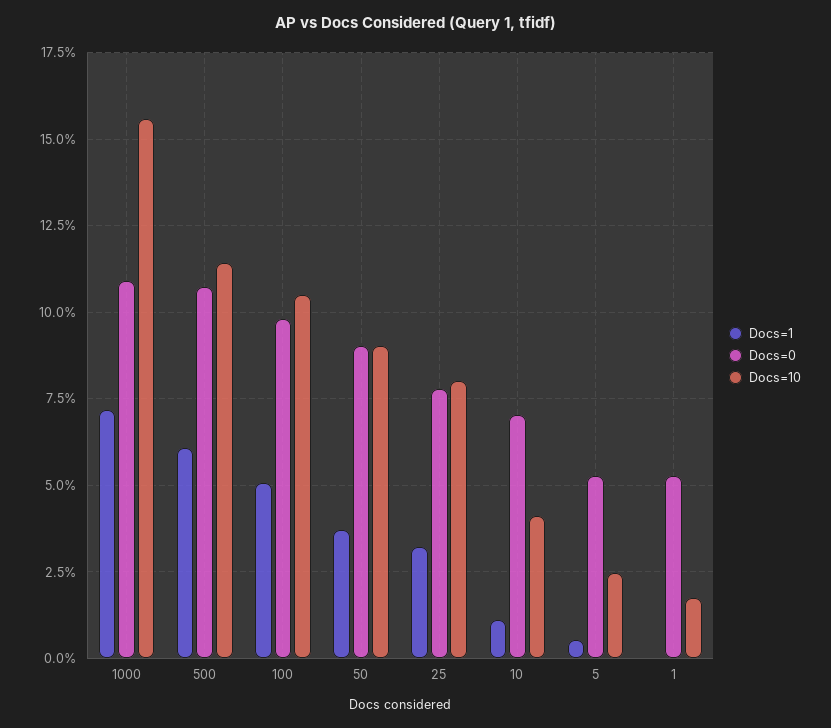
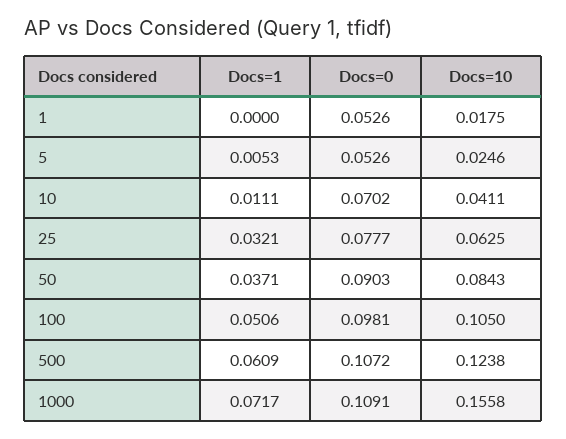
Docs=10, 500: 0.115 -> 0.1238
Docs=10, 50: 0.09 -> 0.0843
Docs=10, 25: 0.08 -> 0.0625

